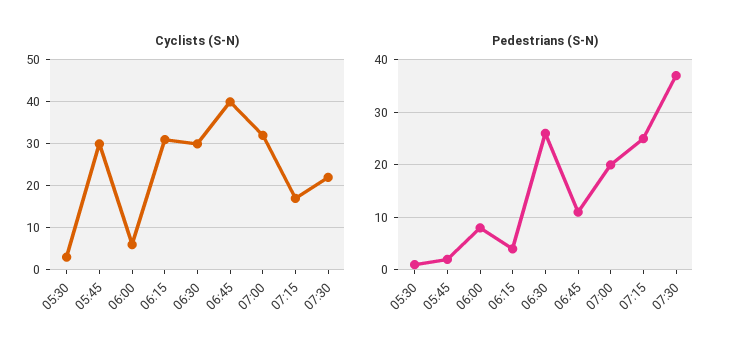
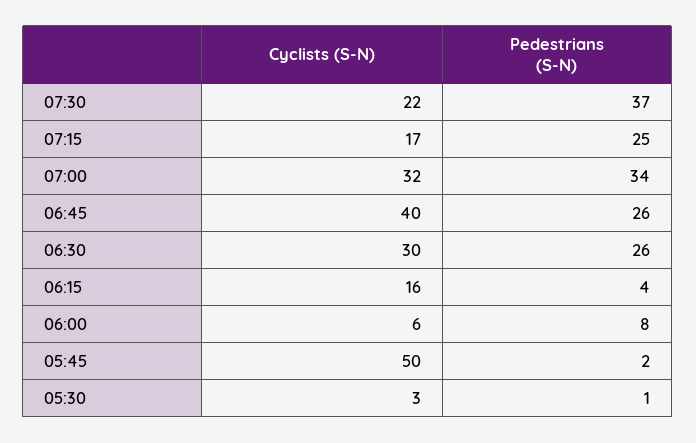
Cyclists (S-N), 05:45: 30 -> 50
Cyclists (S-N), 06:15: 30 -> 16
Pedestrians (S-N), 06:45: 10 -> 26
Pedestrians (S-N), 07:00: 20 -> 34

